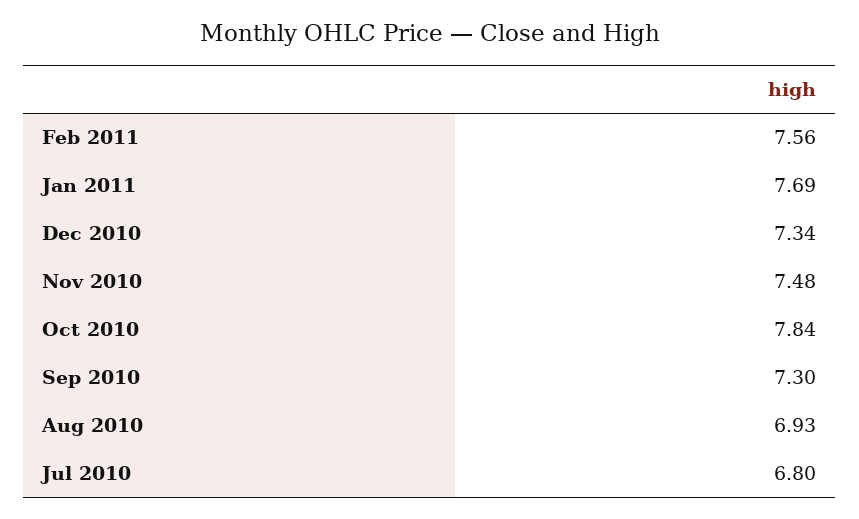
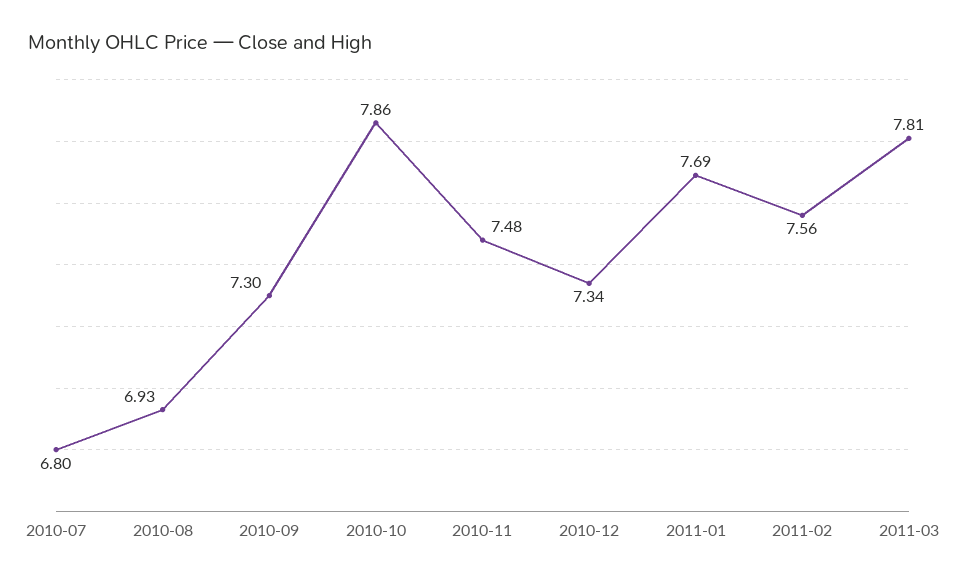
Oct 2010: 7.84 -> 7.86
2011-03: none -> 7.81

